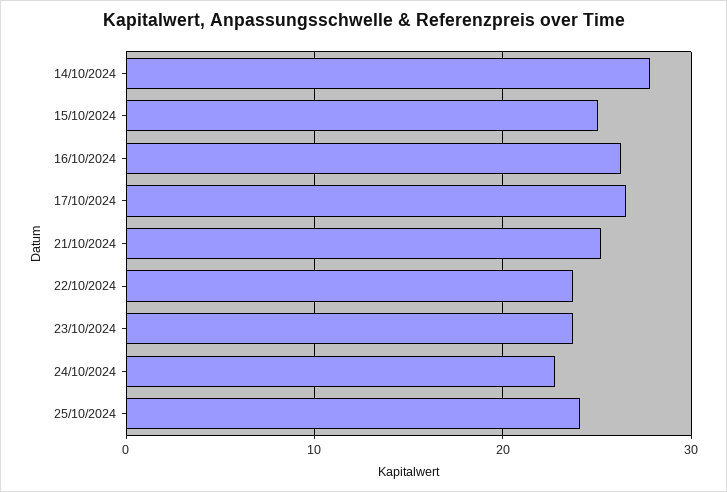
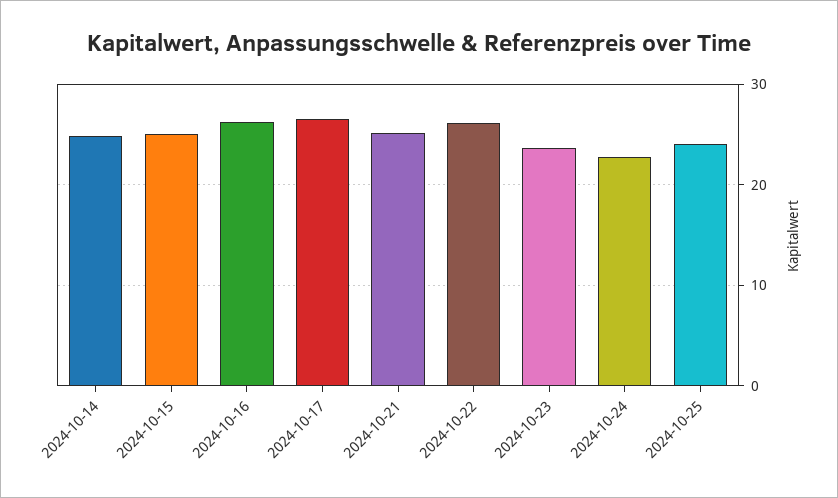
14/10/2024: 28 -> 25
22/10/2024: 24 -> 26

